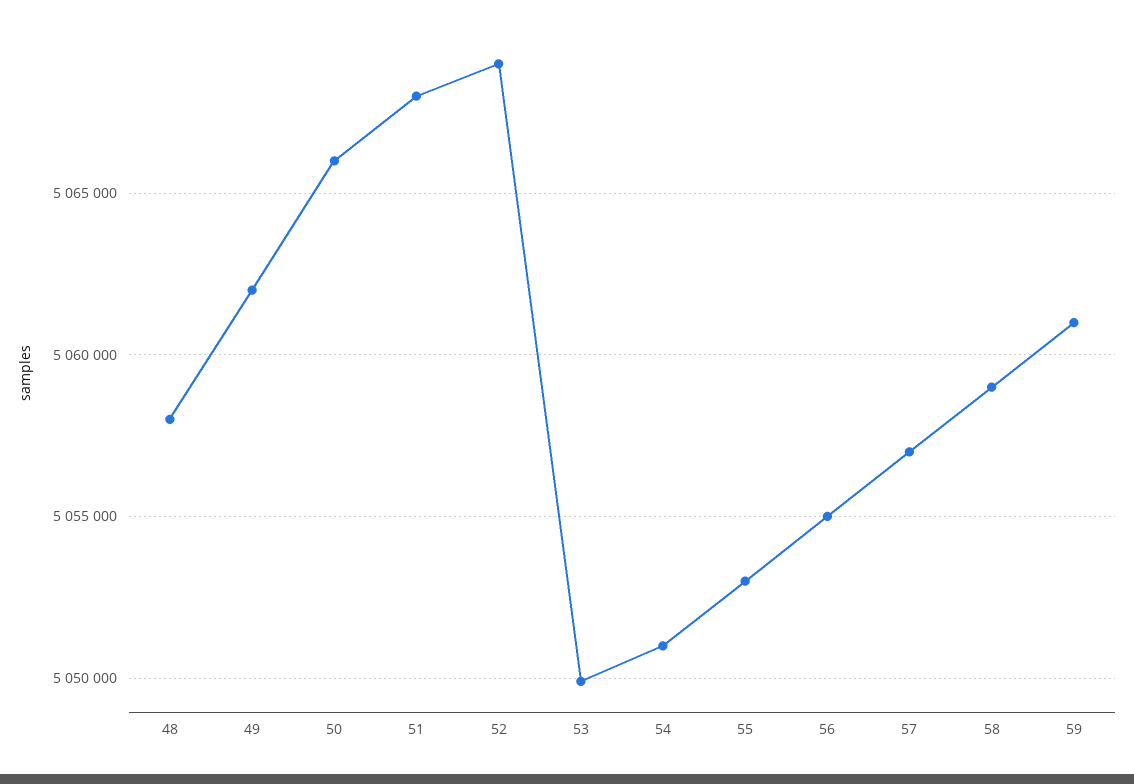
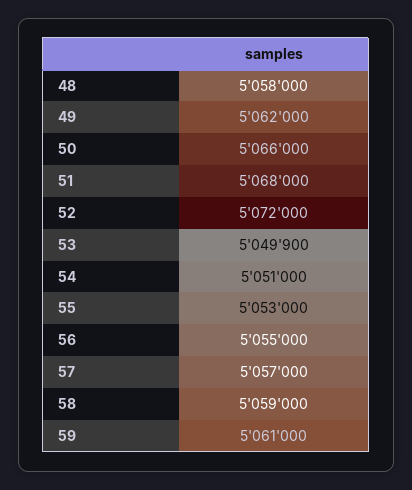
52: 5069000 -> 5072000

